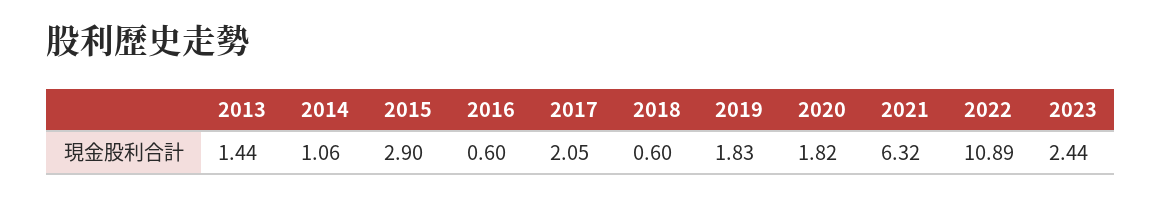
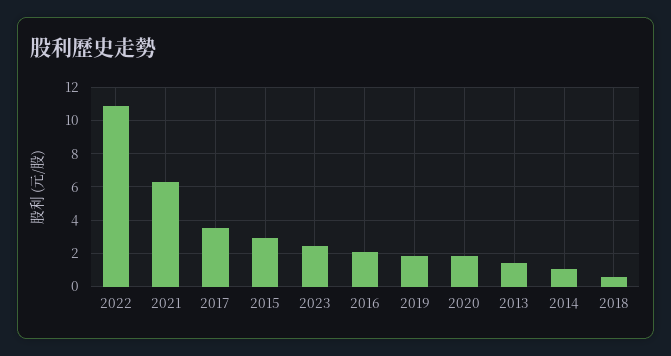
2016: 0.6 -> 2
2017: 2.05 -> 3.5

